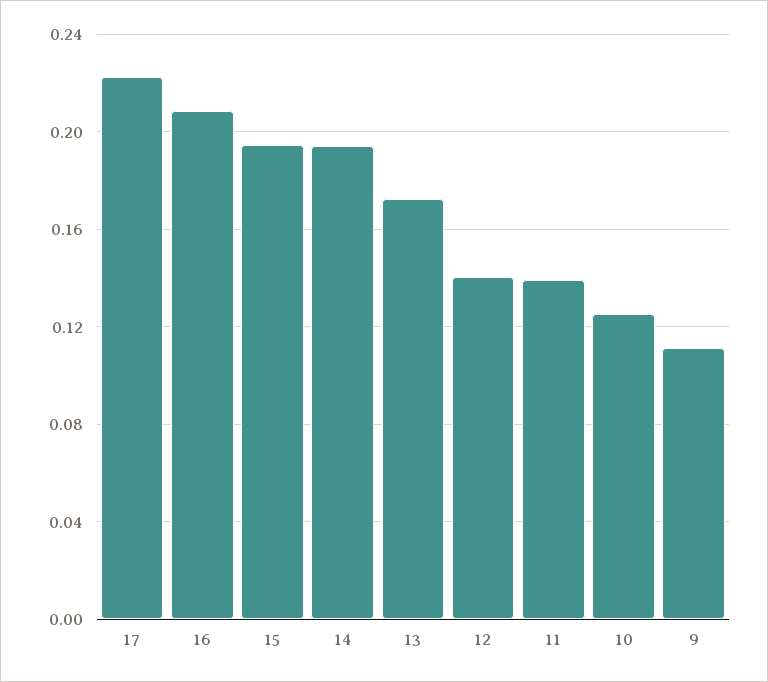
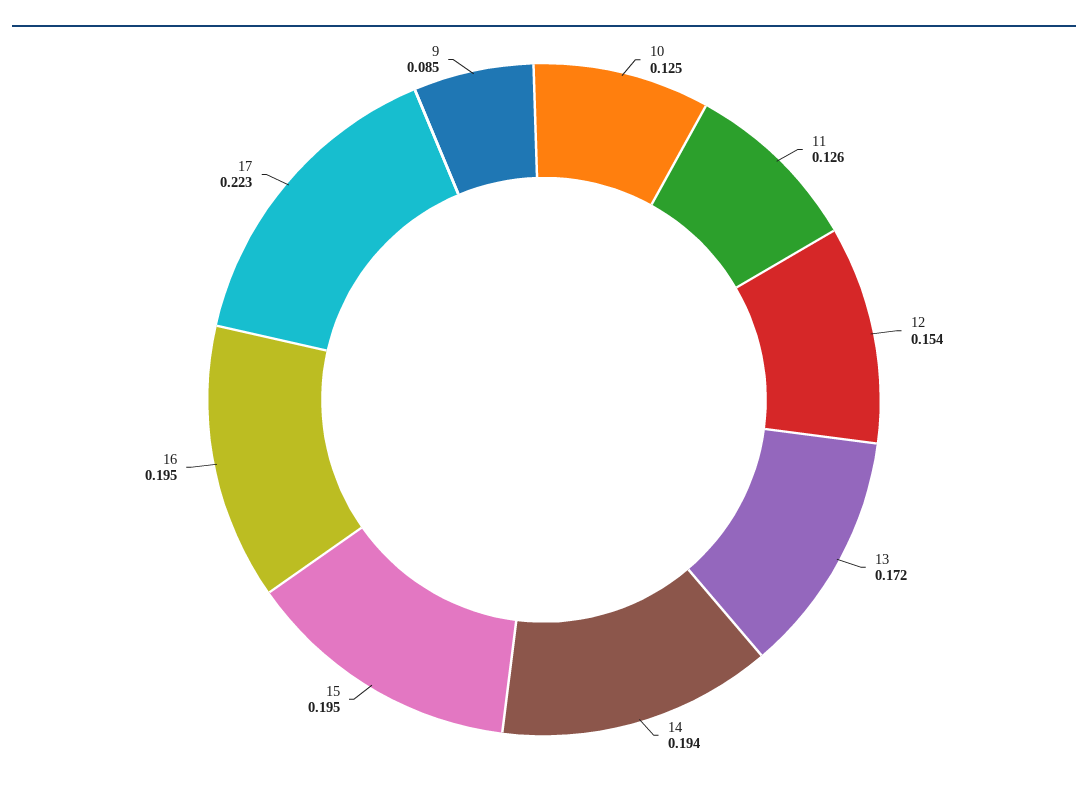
16: 0.21 -> 0.195
12: 0.14 -> 0.154
11: 0.14 -> 0.126
9: 0.11 -> 0.085

